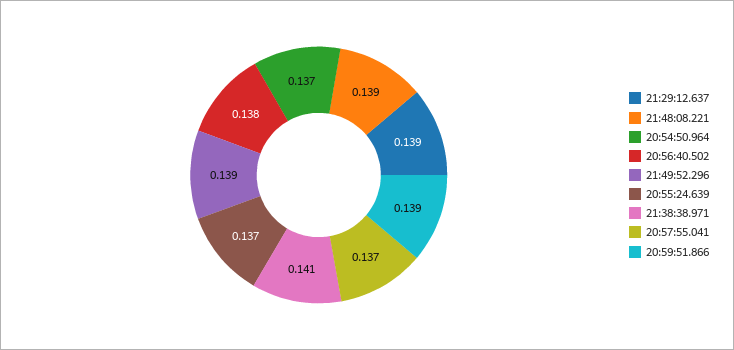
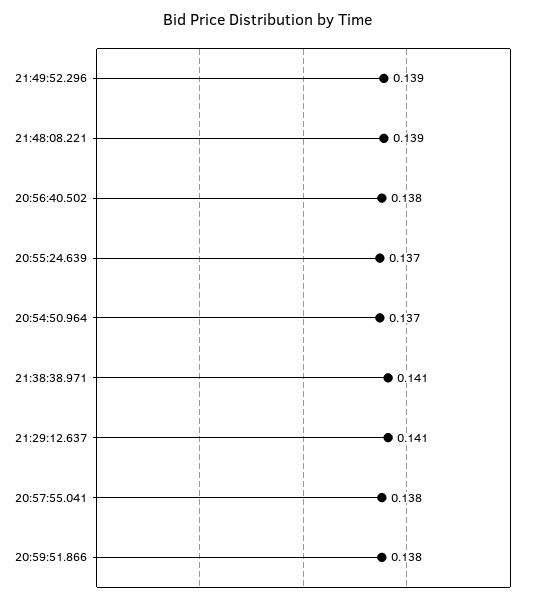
21:29:12.637: 0.139 -> 0.141
20:57:55.041: 0.137 -> 0.138
20:59:51.866: 0.139 -> 0.138

